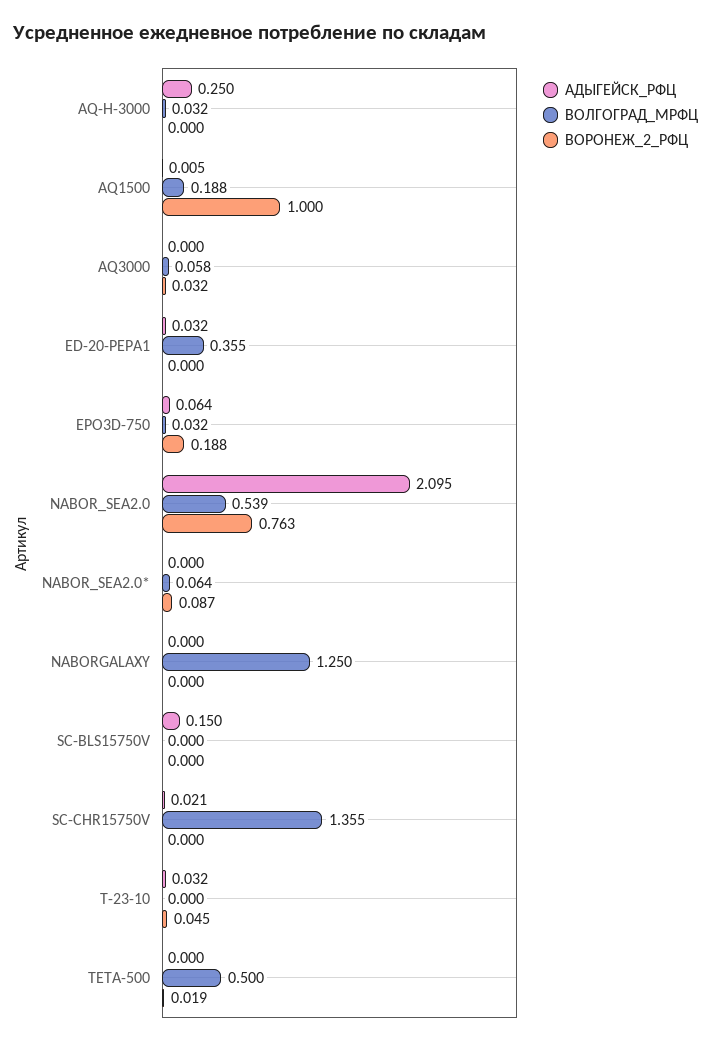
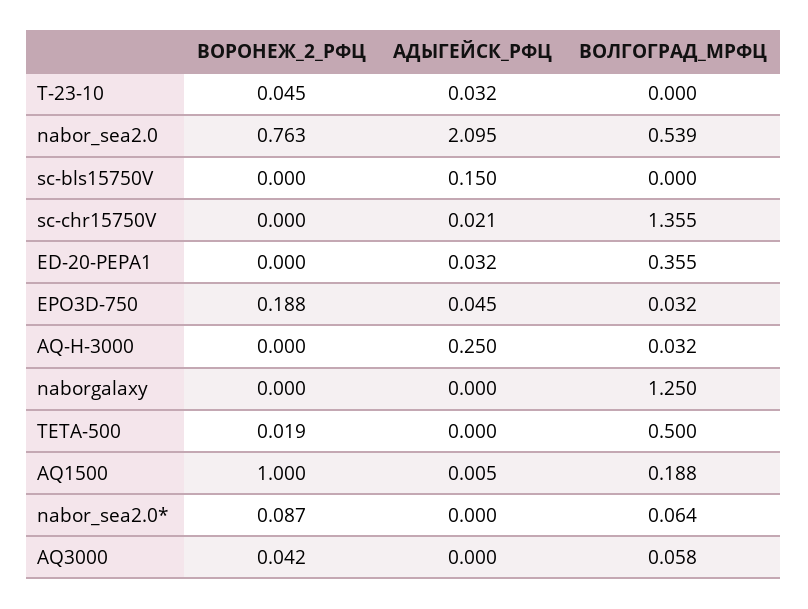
ВОРОНЕЖ_2_РФЦ, AQ3000: 0.032 -> 0.042
АДЫГЕЙСК_РФЦ, EPO3D-750: 0.064 -> 0.045

